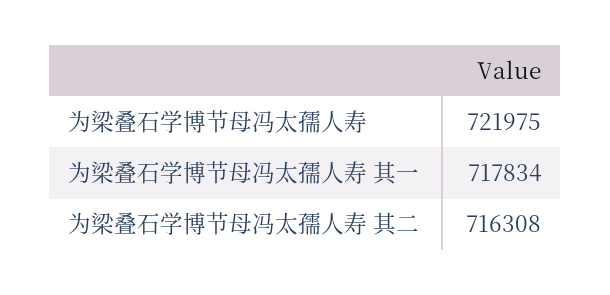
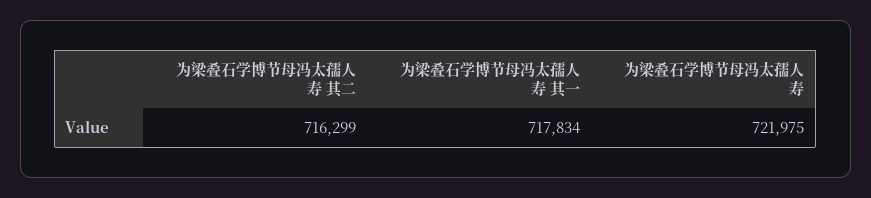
为梁叠石学博节母冯太孺人寿 其二: 716308 -> 716299

